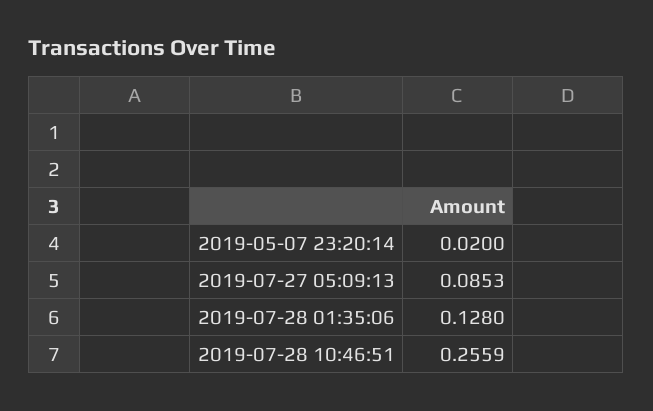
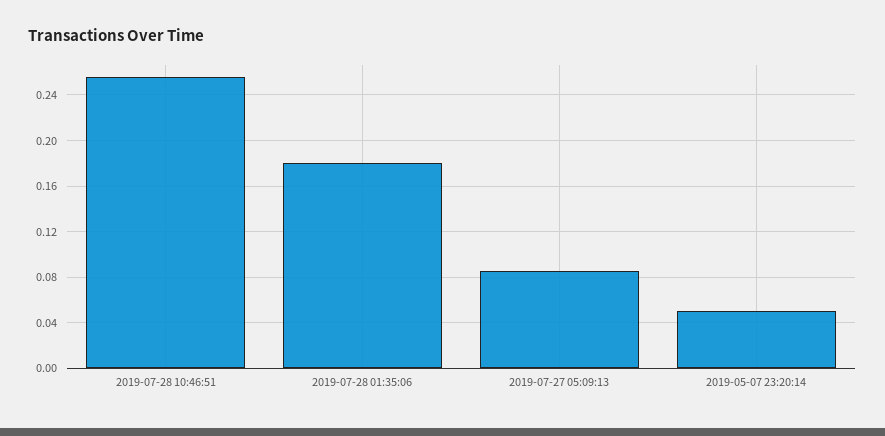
2019-05-07 23:20:14: 0.02 -> 0.05
2019-07-28 01:35:06: 0.128 -> 0.18

